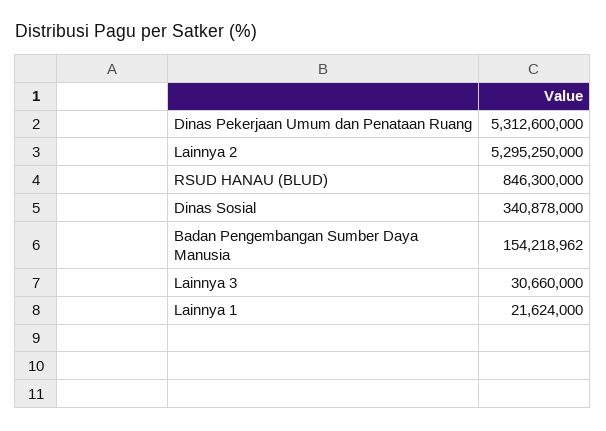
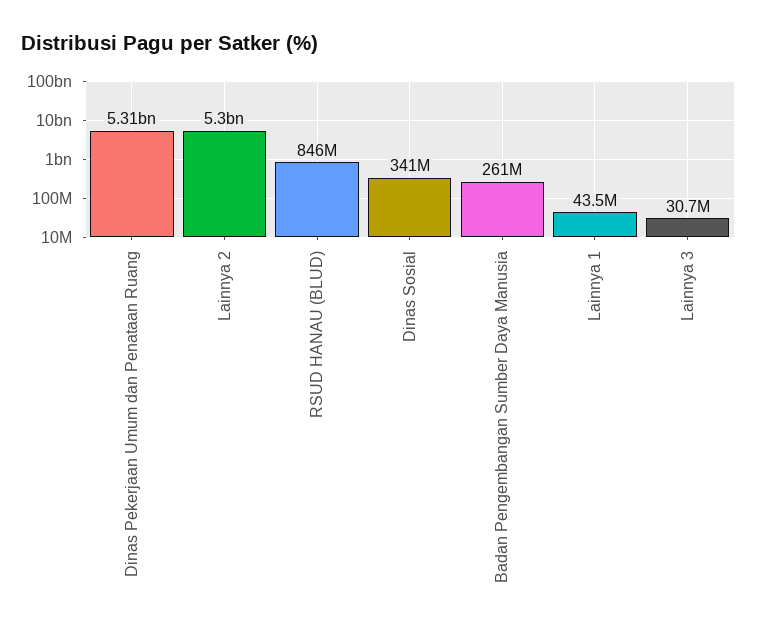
Badan Pengembangan Sumber Daya Manusia: 154218962 -> 261000000
Lainnya 1: 21624000 -> 43500000

